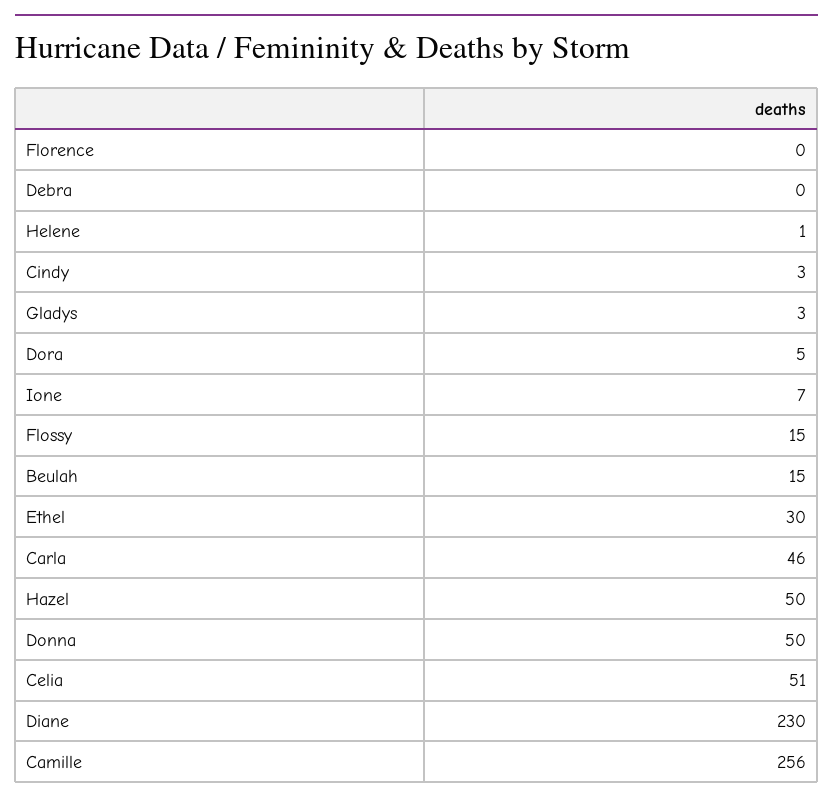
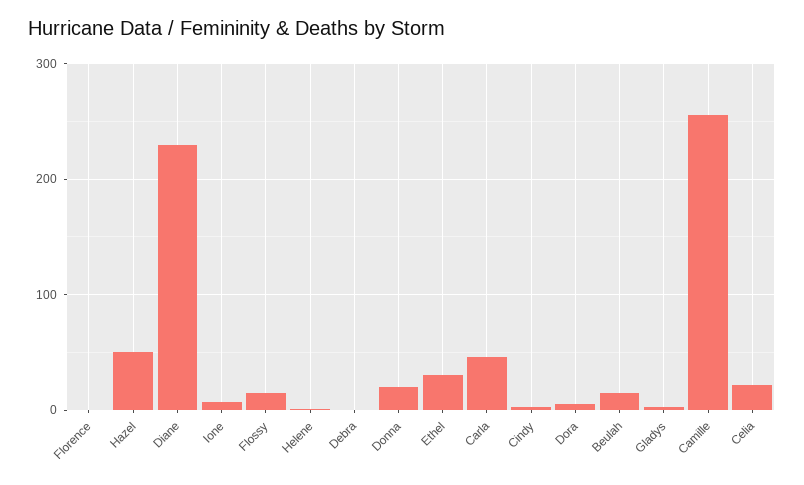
Donna: 50 -> 20
Celia: 51 -> 20

